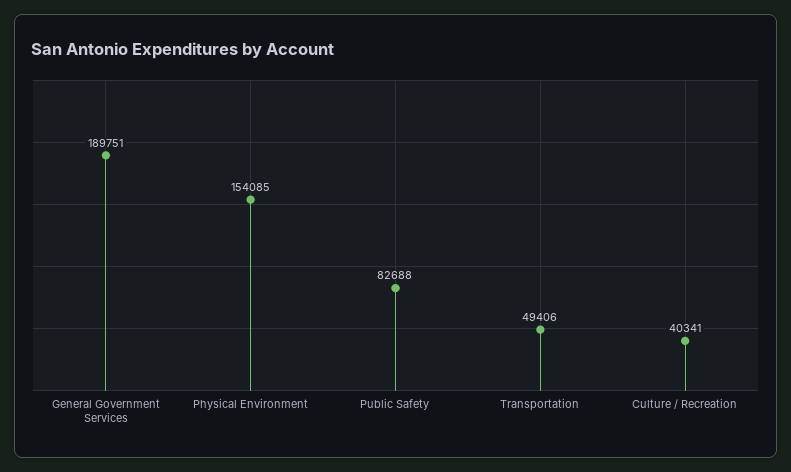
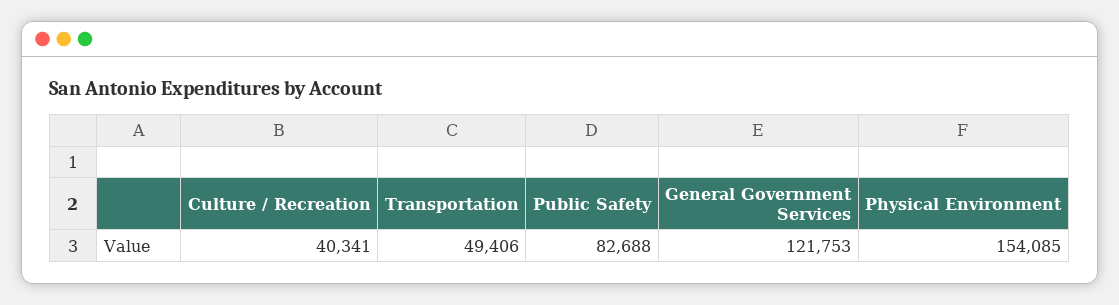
General Government Services: 189751 -> 121753

